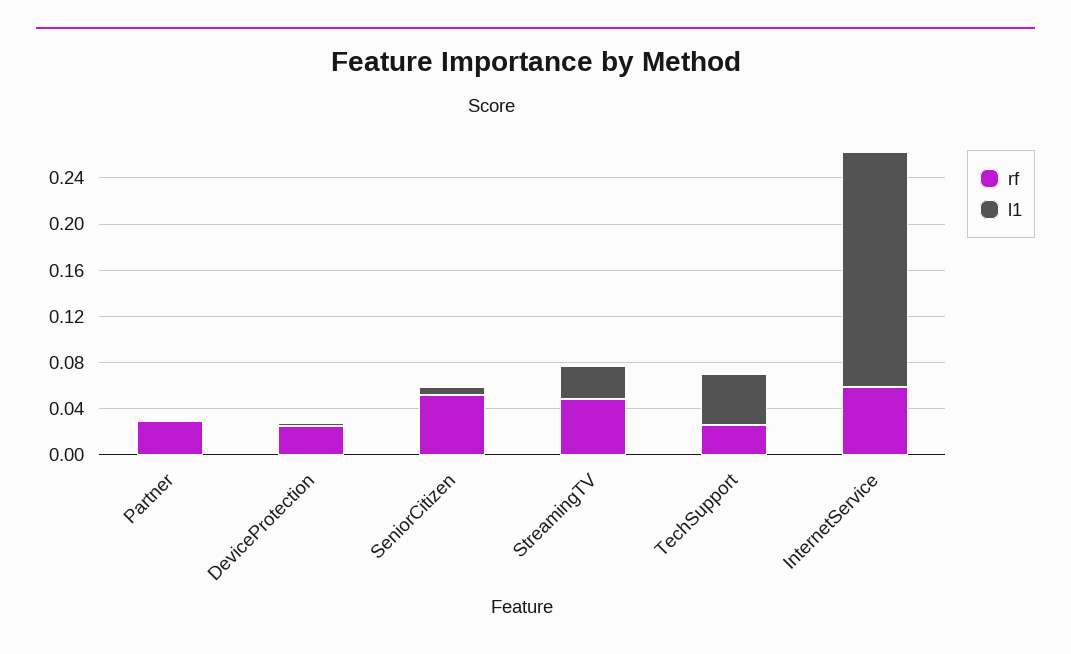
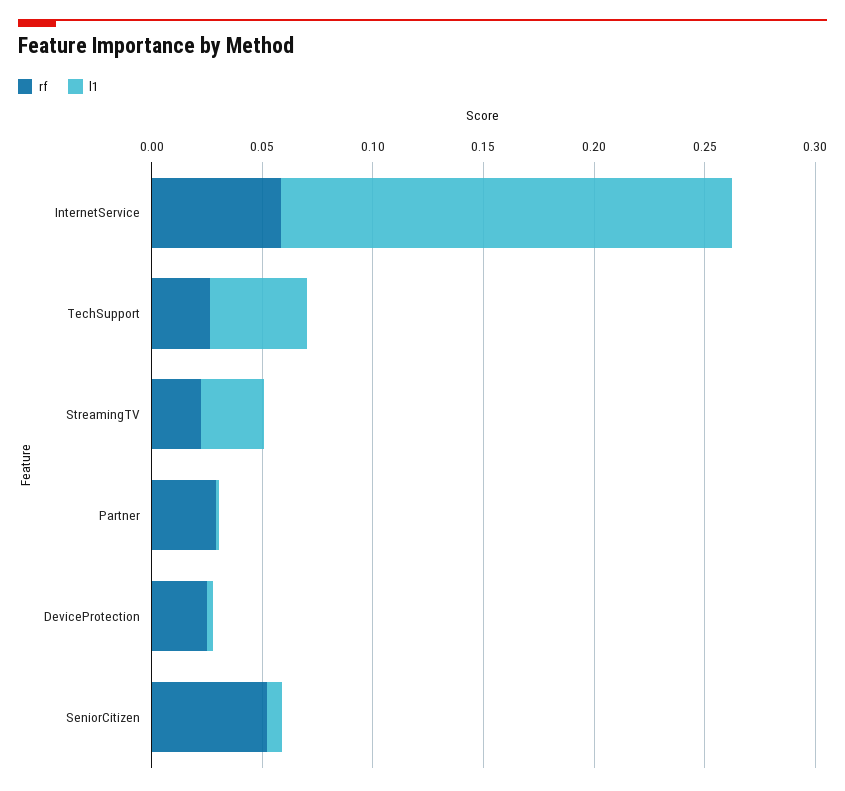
rf, StreamingTV: 0.05 -> 0.02

